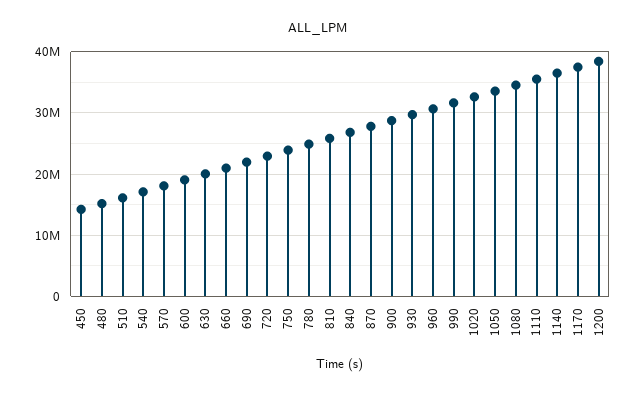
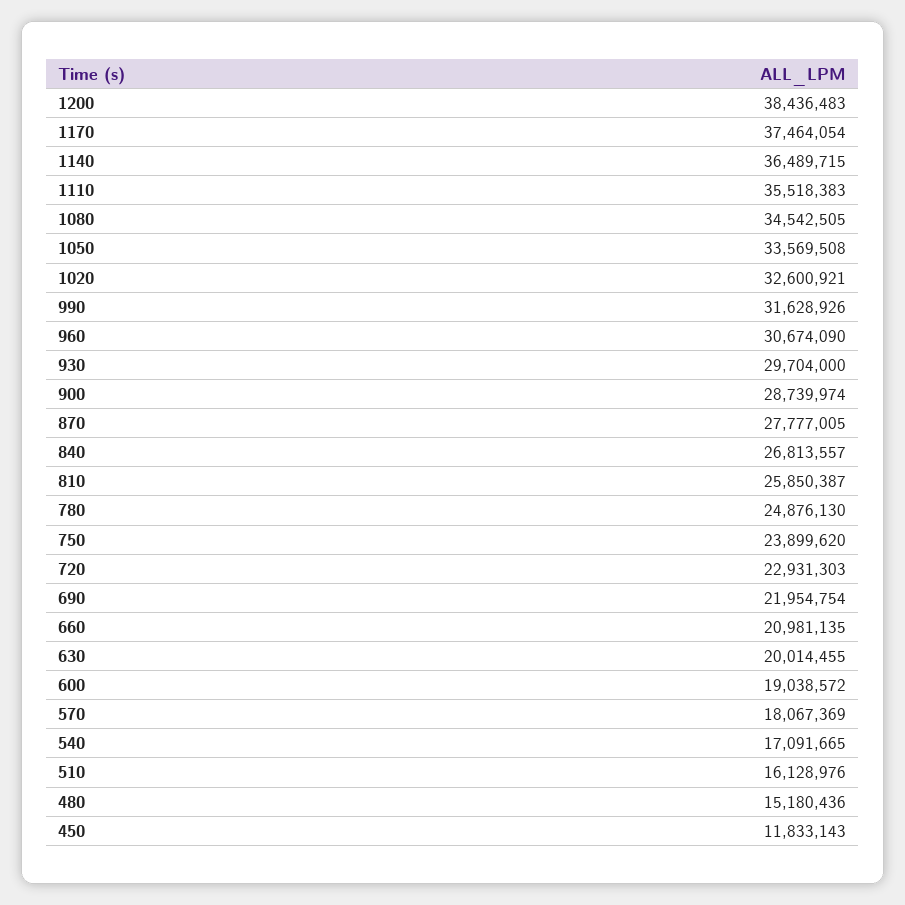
450: 14000000 -> 11833143

